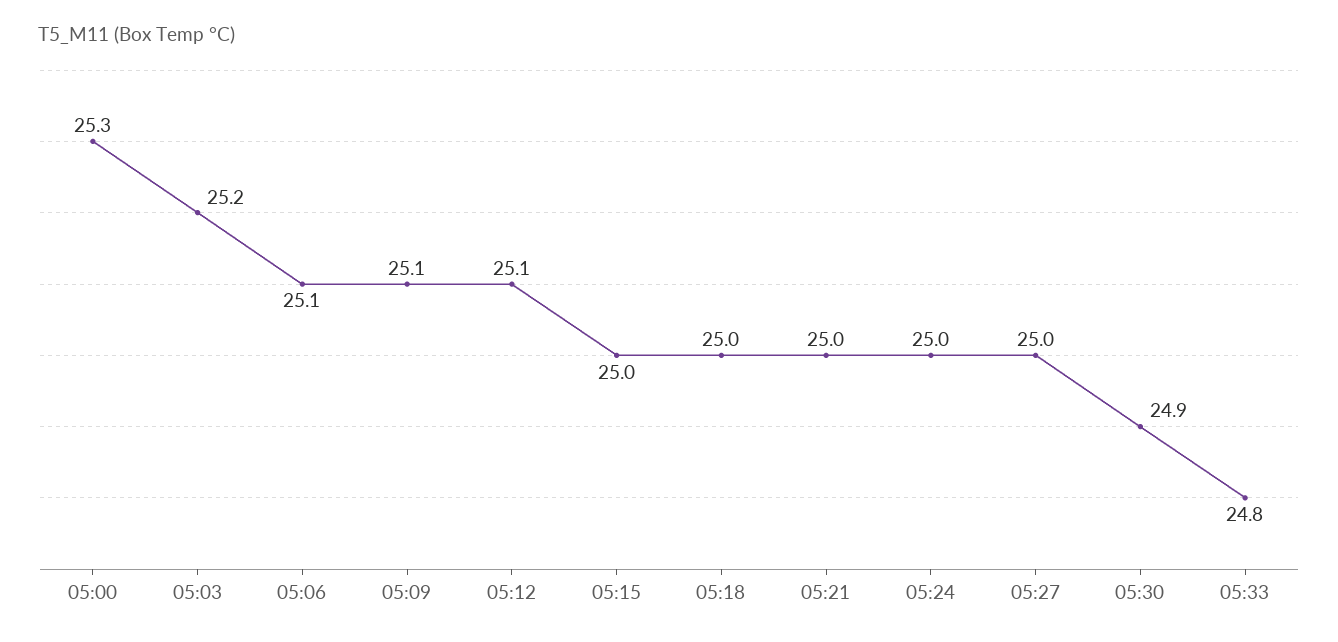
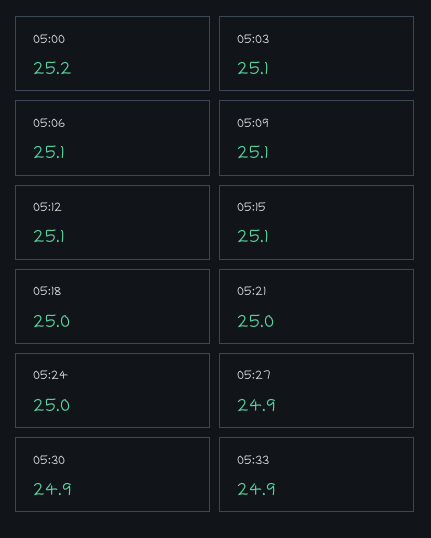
05:00: 25.3 -> 25.2
05:03: 25.2 -> 25.1
05:15: 25 -> 25.1
05:27: 25 -> 24.9
05:33: 24.8 -> 24.9

